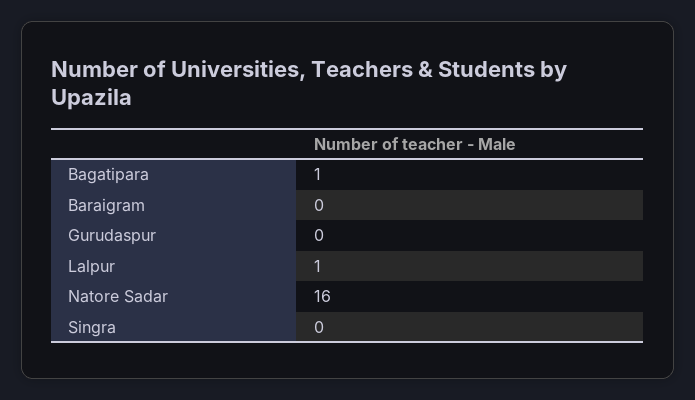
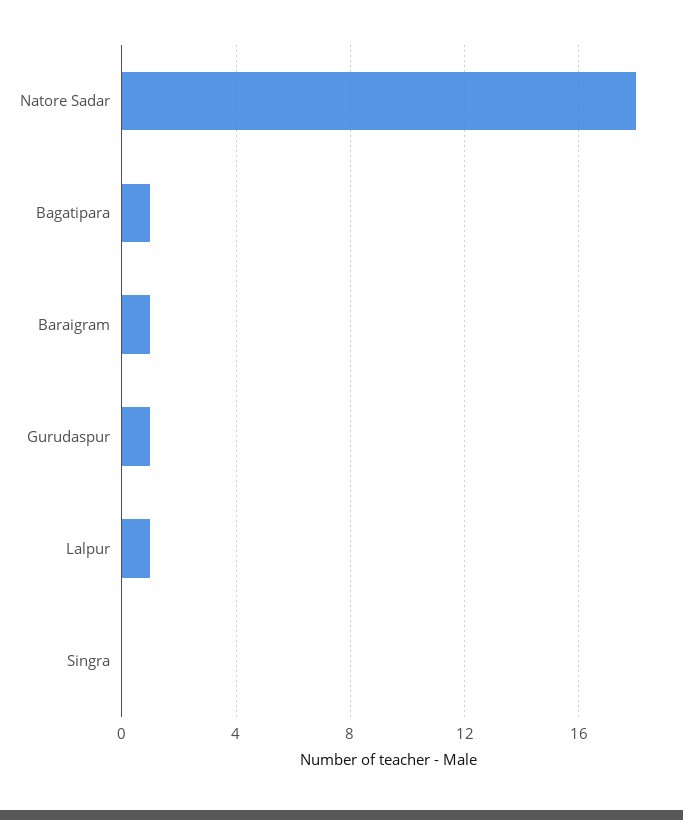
Baraigram: 0 -> 1
Gurudaspur: 0 -> 1
Natore Sadar: 16 -> 18

